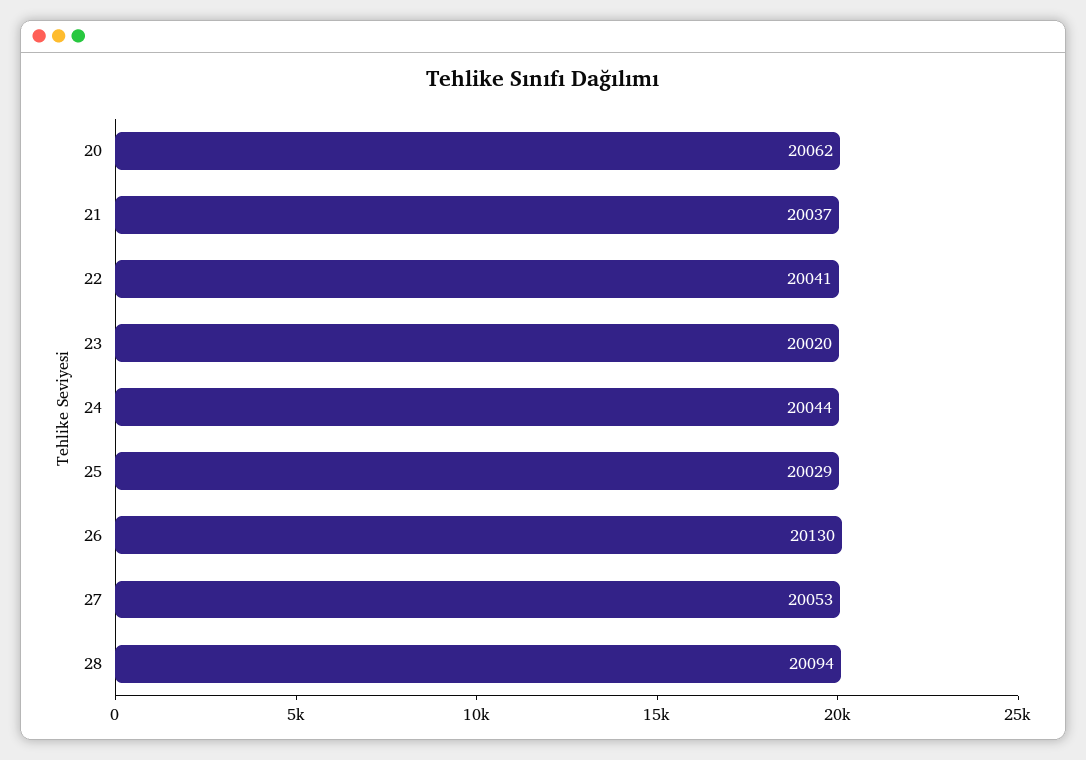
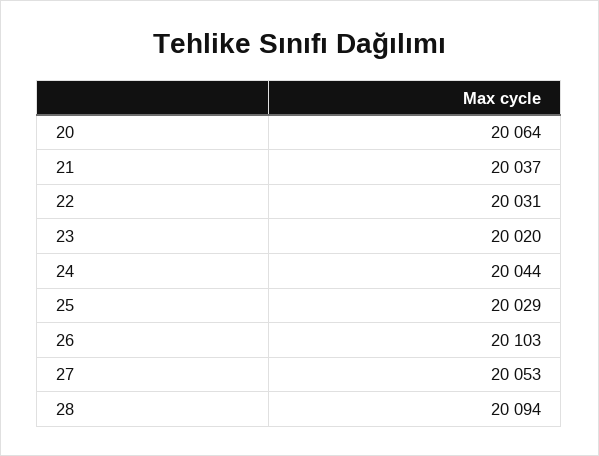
20: 20062 -> 20064
22: 20041 -> 20031
26: 20130 -> 20103

